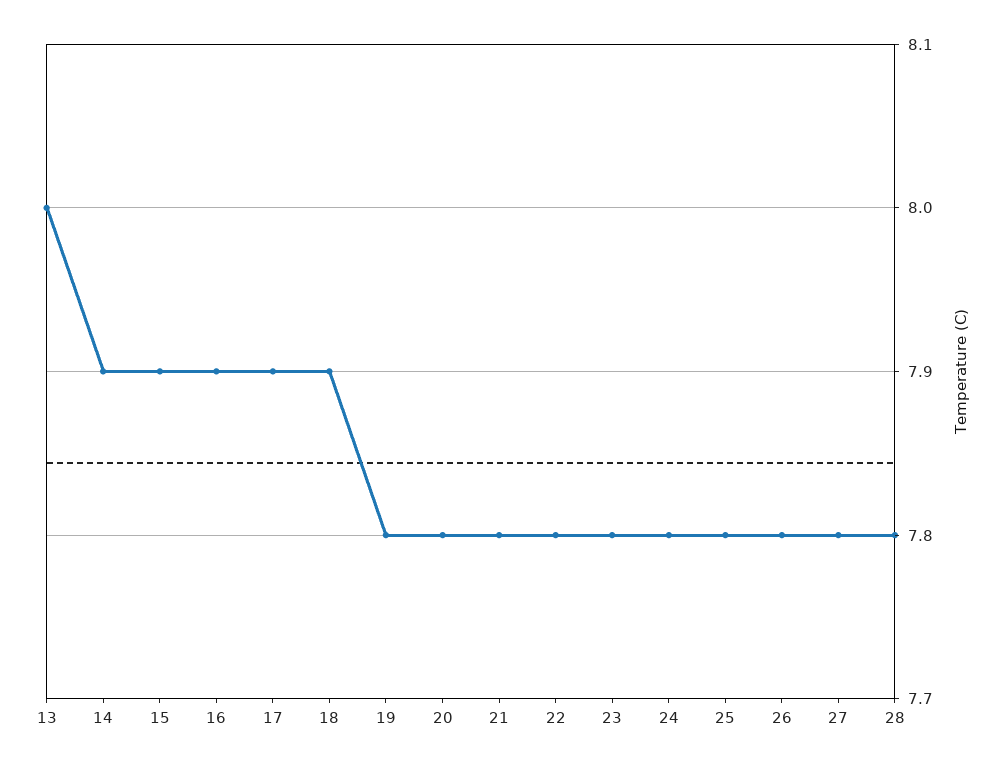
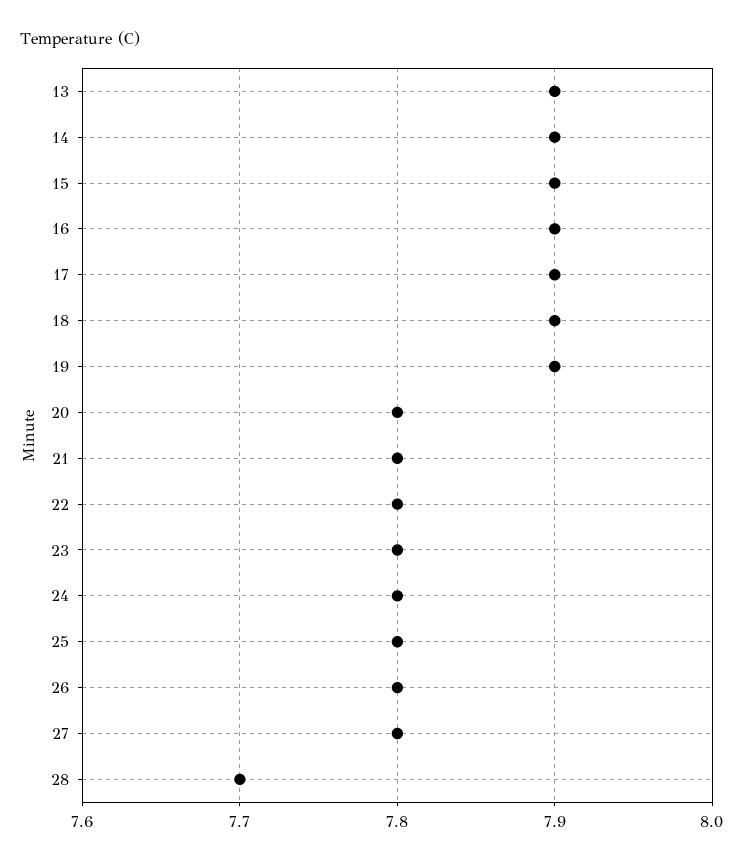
13: 8 -> 7.9
19: 7.8 -> 7.9
28: 7.8 -> 7.7

